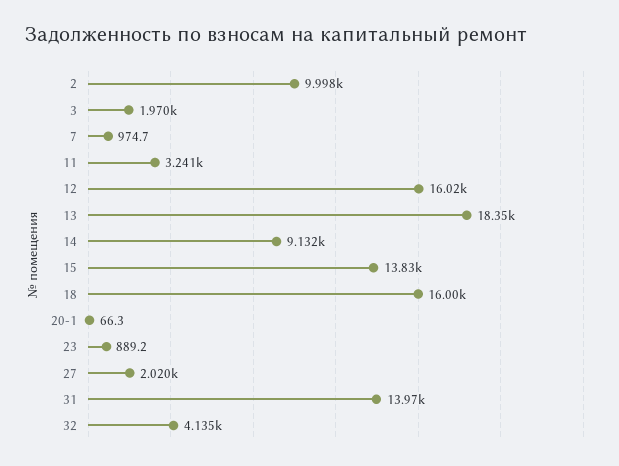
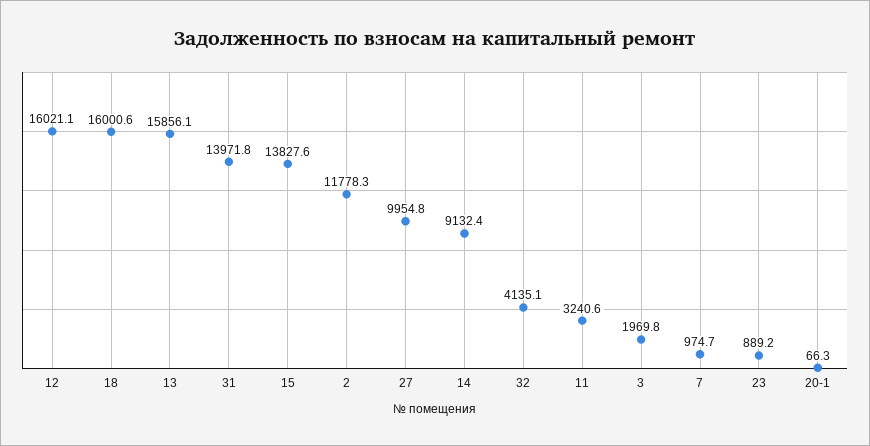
2: 9998 -> 11778.3
13: 18350 -> 15856.1
27: 2020 -> 9954.8

